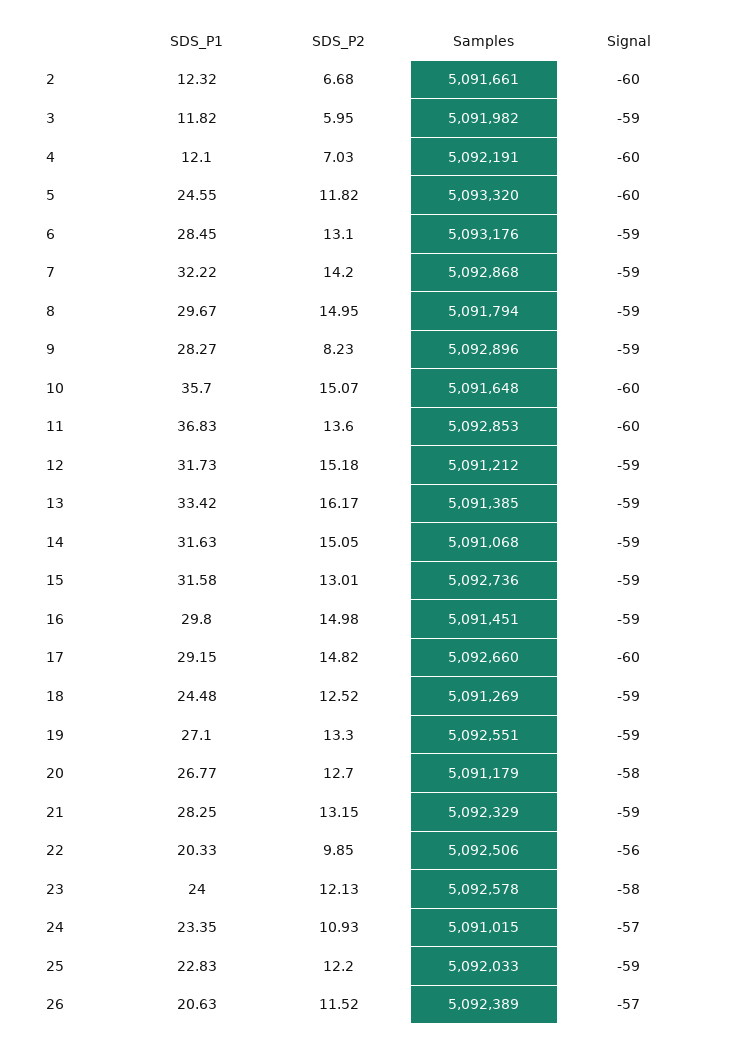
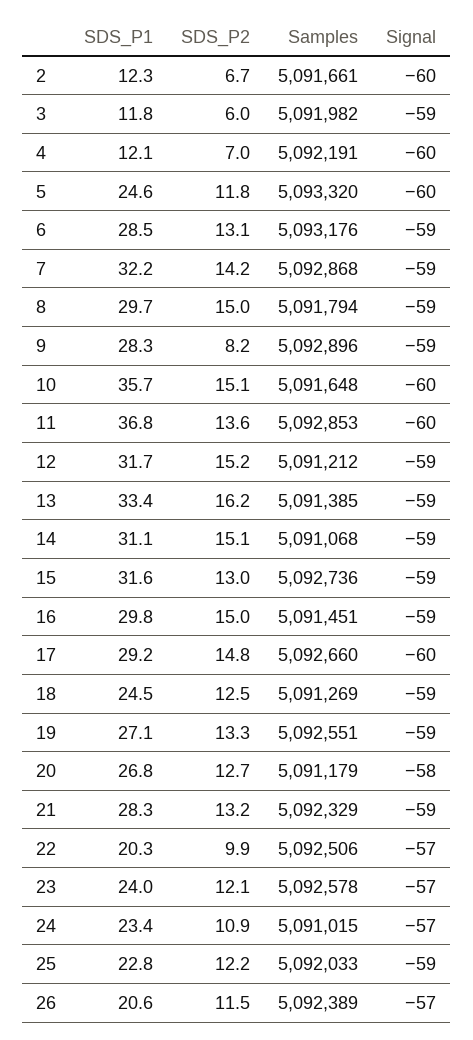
SDS_P1, 14: 31.63 -> 31.1
Signal, 22: -56 -> -57
Signal, 23: -58 -> -57

